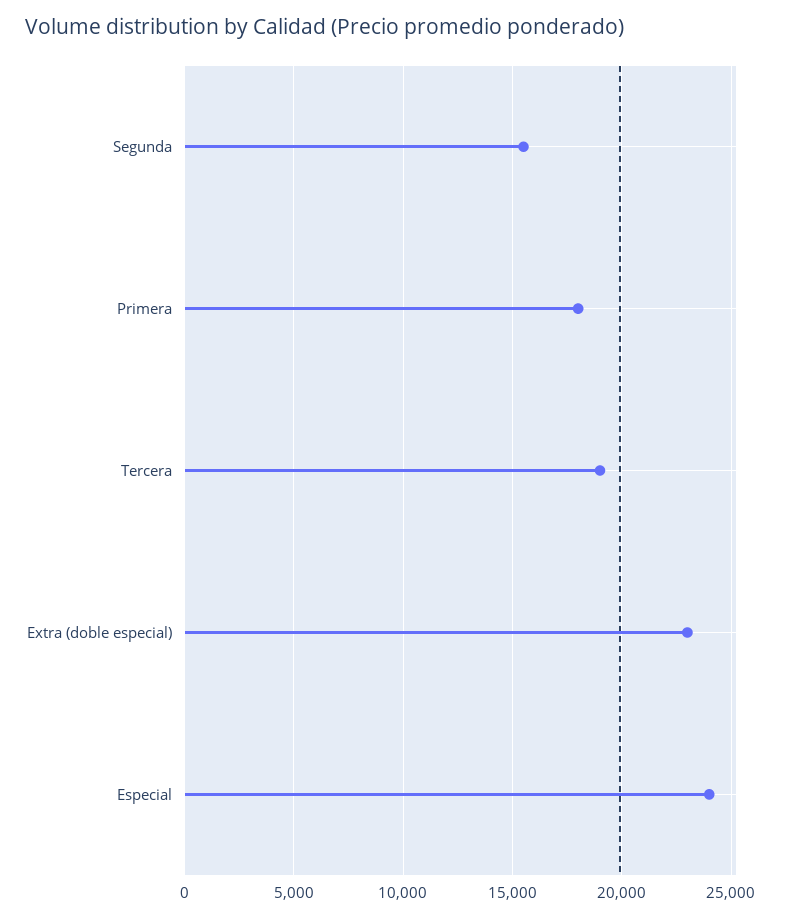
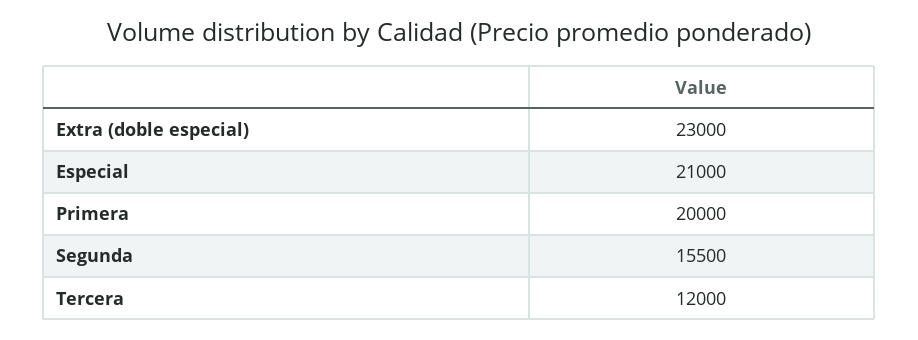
Primera: 18000 -> 20000
Tercera: 19000 -> 12000
Especial: 24000 -> 21000

